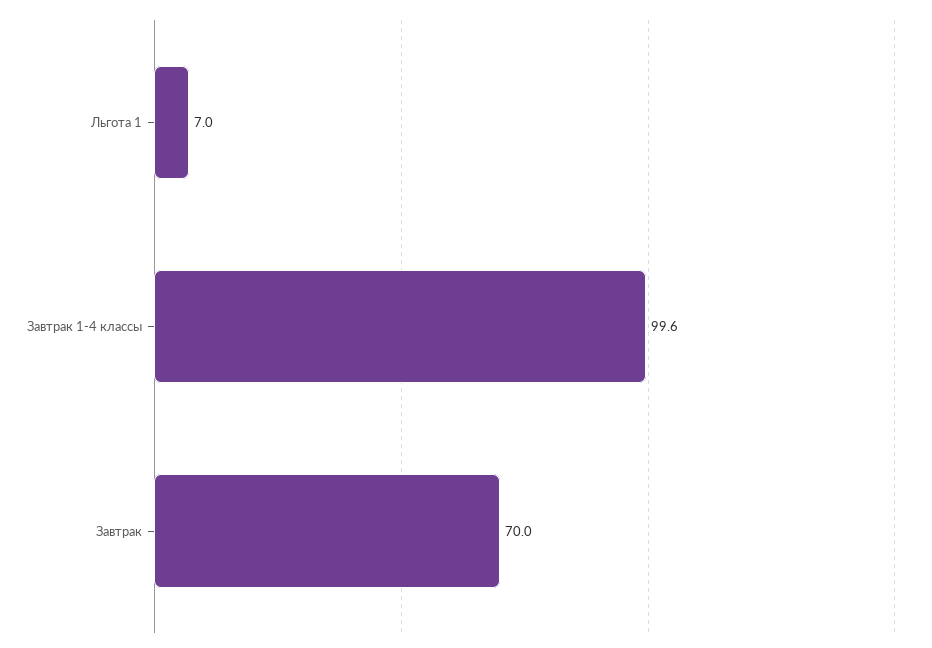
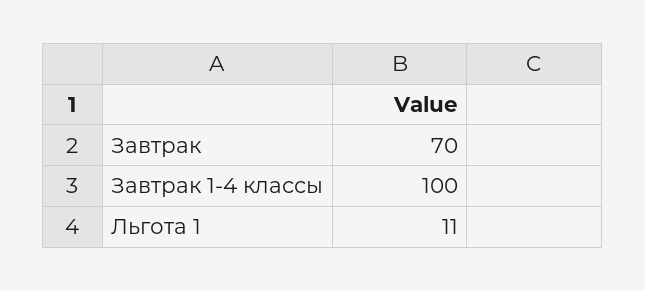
Льгота 1: 7 -> 11

